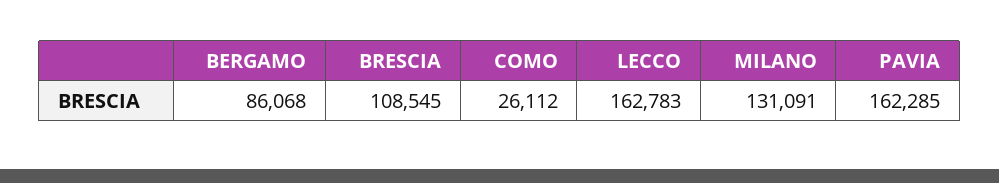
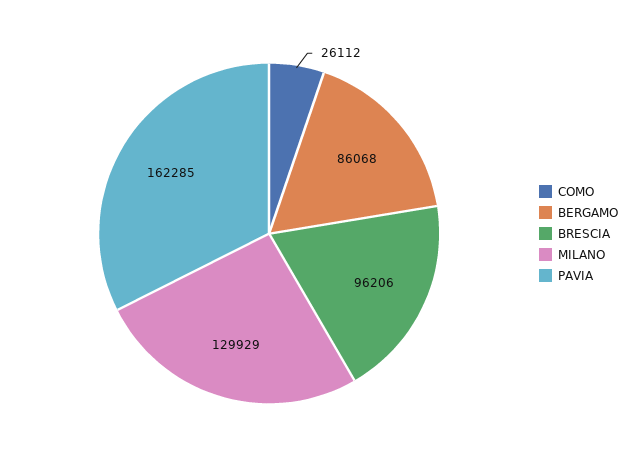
BRESCIA: 108545 -> 96206
LECCO: 162783 -> none
MILANO: 131091 -> 129929

